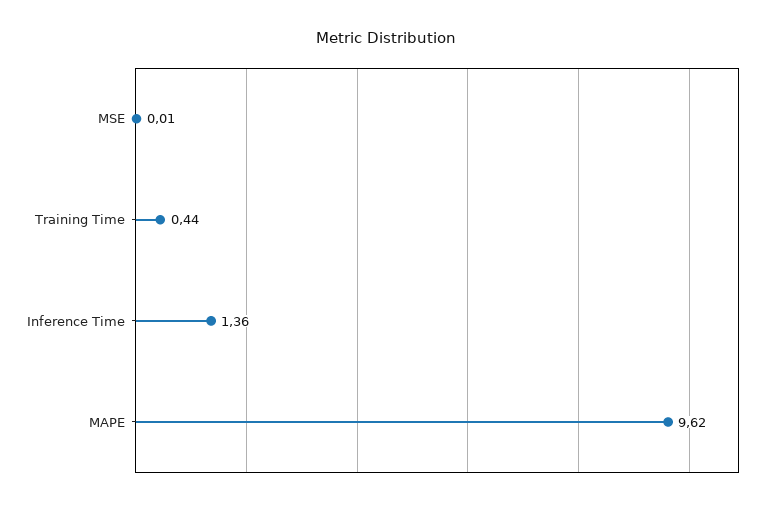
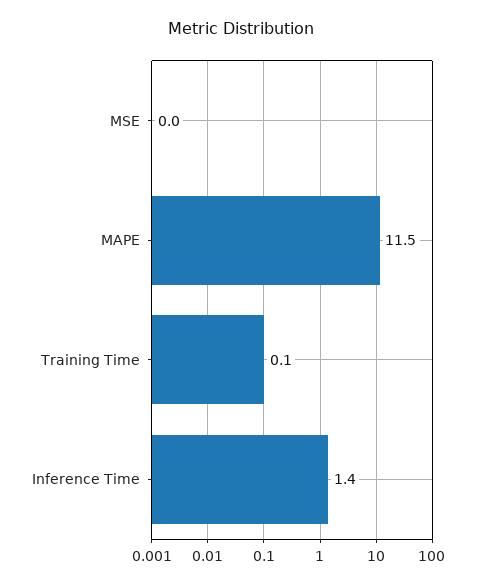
Training Time: 0.44 -> 0.1
MAPE: 9.62 -> 11.5

